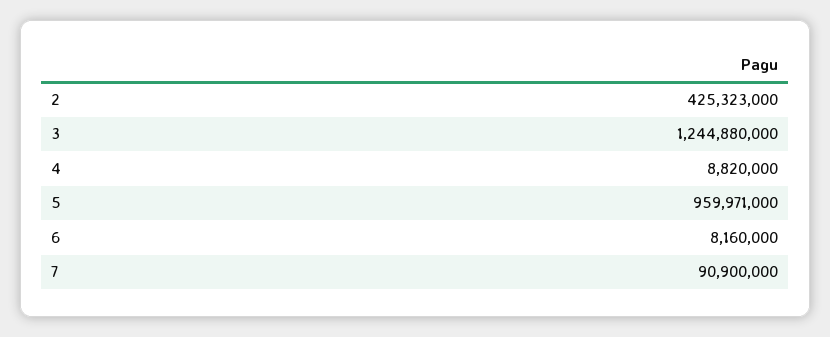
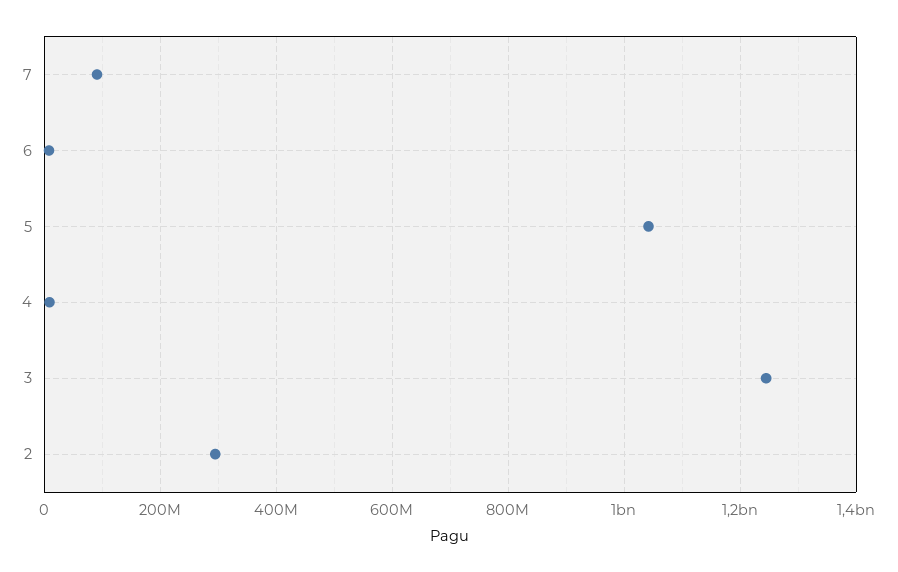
2: 425323000 -> 300000000
5: 959971000 -> 1040000000

